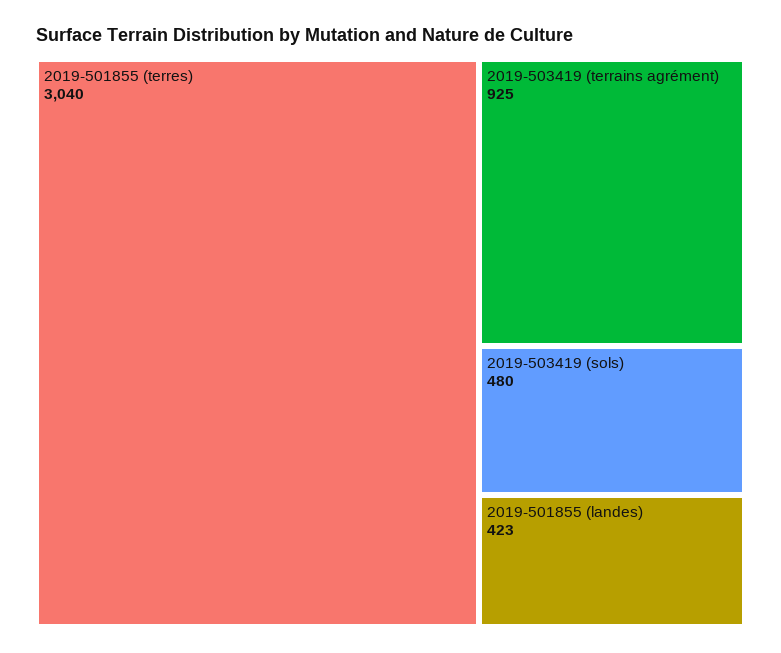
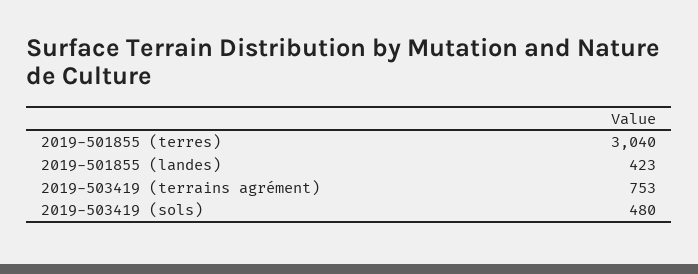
2019-503419 (terrains agrément): 925 -> 753

